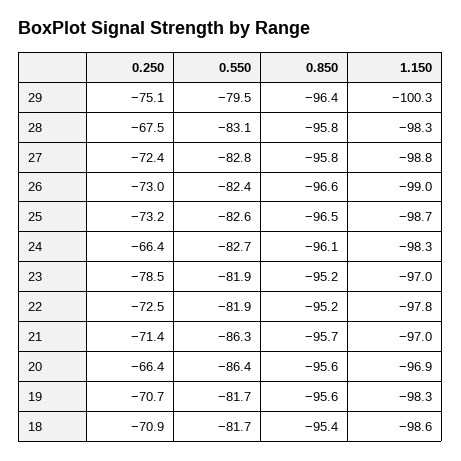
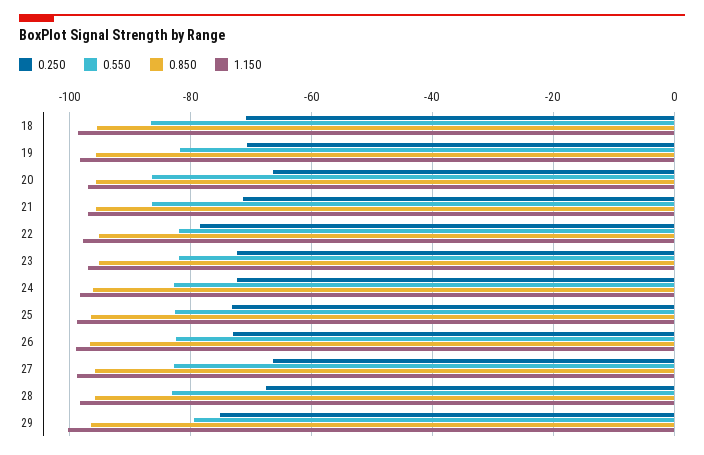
0.250, 27: -72.4 -> -66
0.250, 24: -66.4 -> -72
0.250, 23: -78.5 -> -72
0.250, 22: -72.5 -> -78
0.550, 18: -81.7 -> -86

